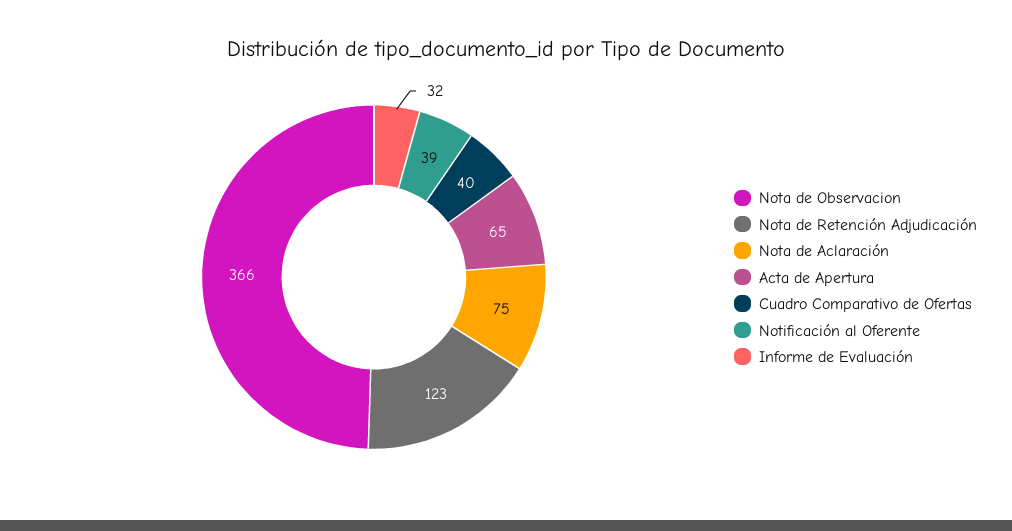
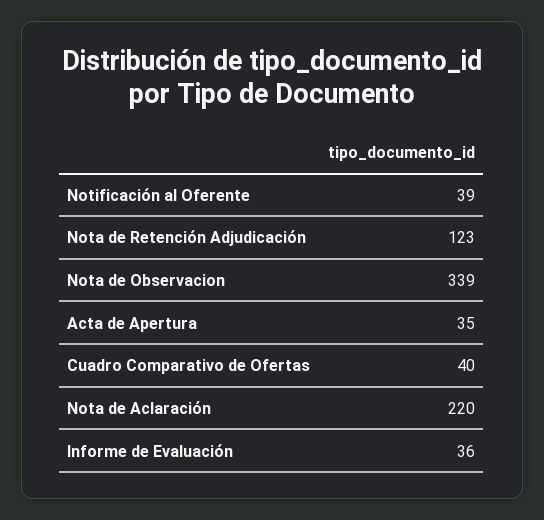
Nota de Observacion: 366 -> 339
Nota de Aclaración: 75 -> 220
Acta de Apertura: 65 -> 35
Informe de Evaluación: 32 -> 36

